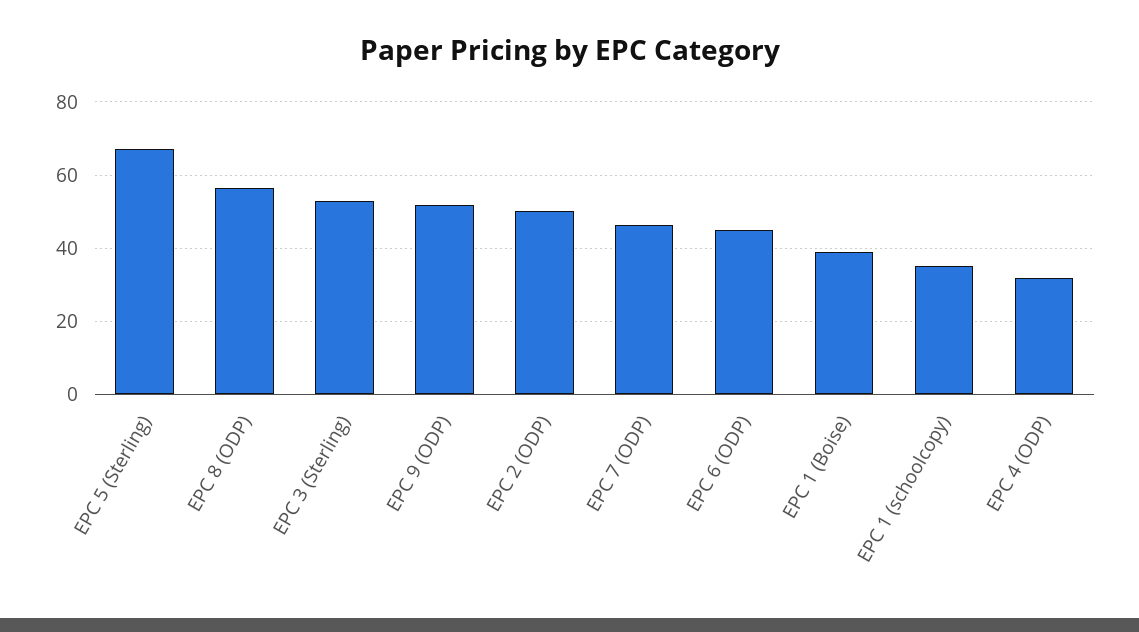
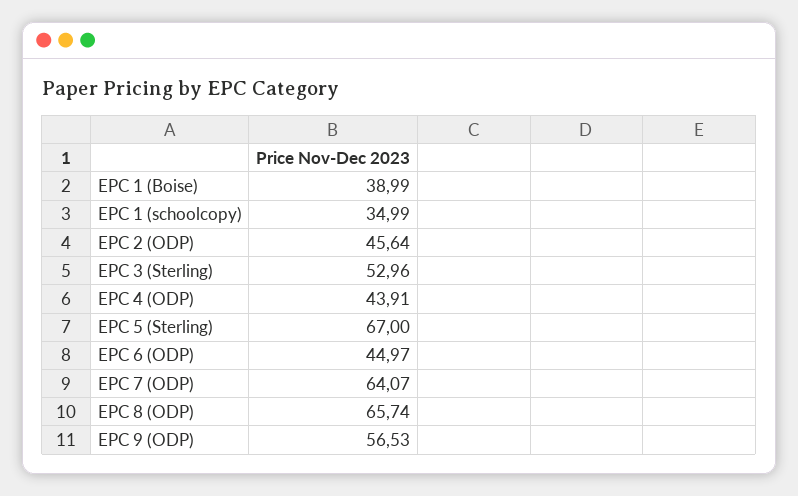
EPC 8 (ODP): 56 -> 65.74
EPC 9 (ODP): 52 -> 56.53
EPC 2 (ODP): 50 -> 45.64
EPC 7 (ODP): 46 -> 64.07
EPC 4 (ODP): 32 -> 43.91

